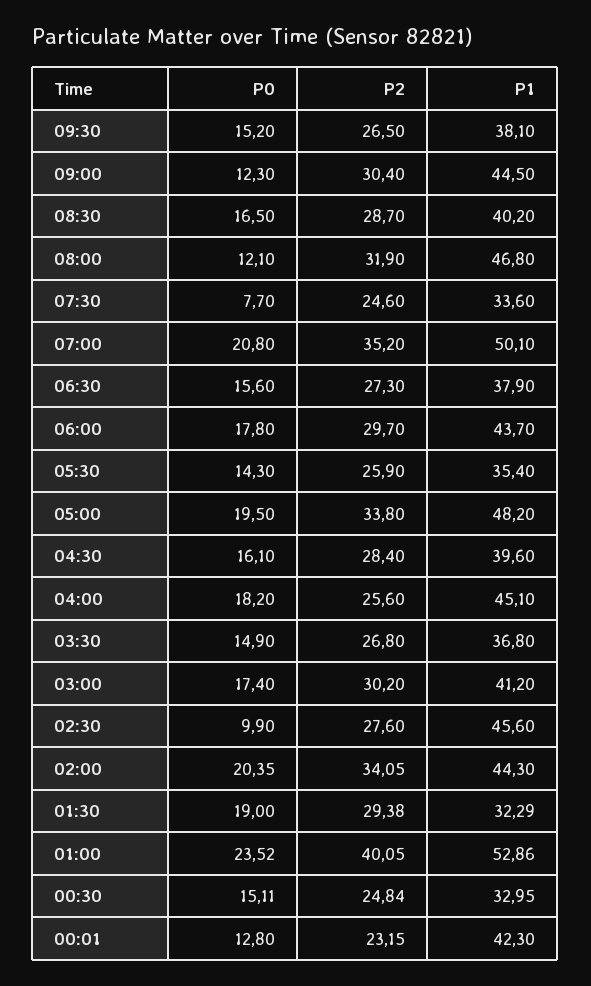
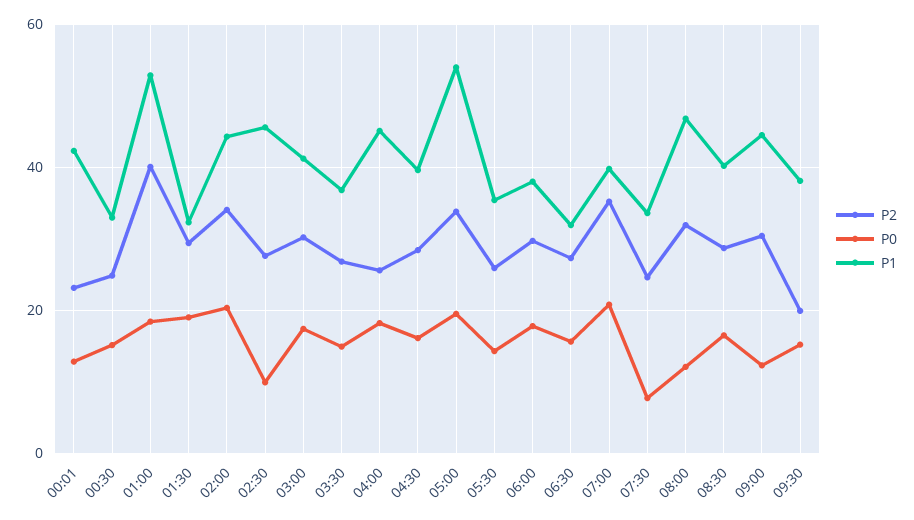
P2, 09:30: 26.5 -> 20
P1, 07:00: 50.1 -> 40
P1, 06:30: 37.9 -> 32
P1, 06:00: 43.7 -> 38
P1, 05:00: 48.2 -> 54
P0, 01:00: 23.52 -> 18

